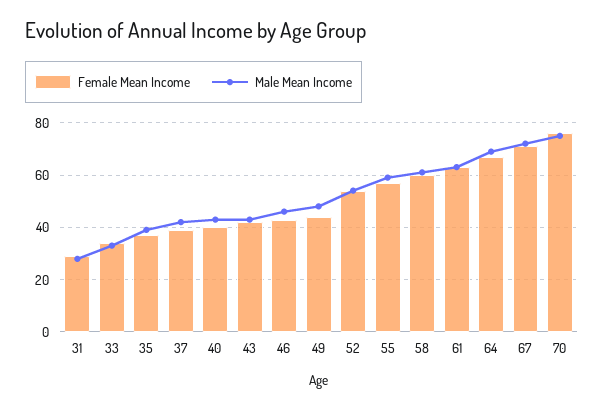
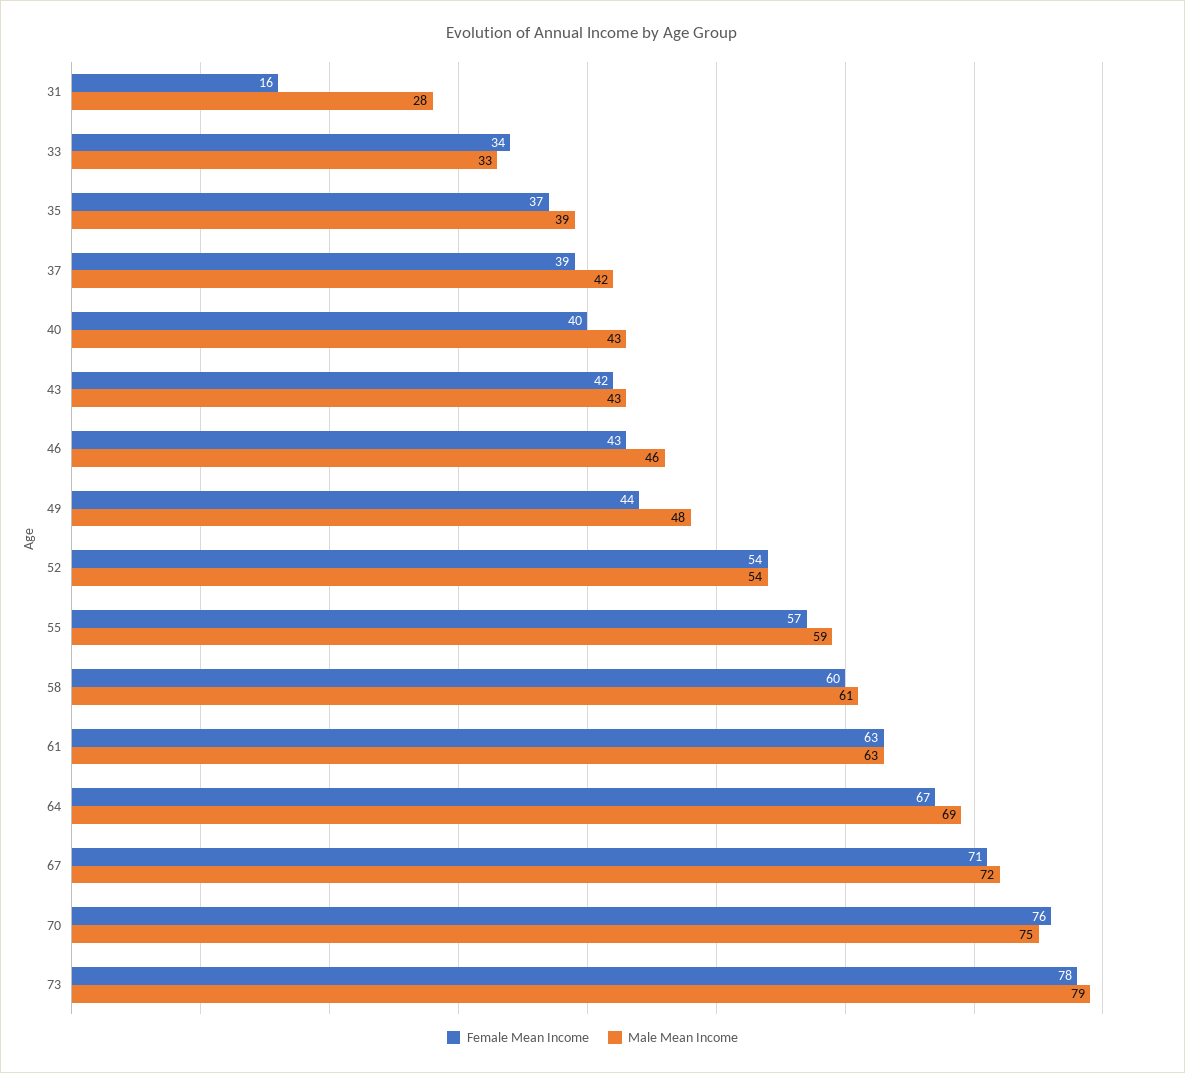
Female Mean Income, 31: 30 -> 16
Female Mean Income, 73: none -> 78
Male Mean Income, 73: none -> 79

